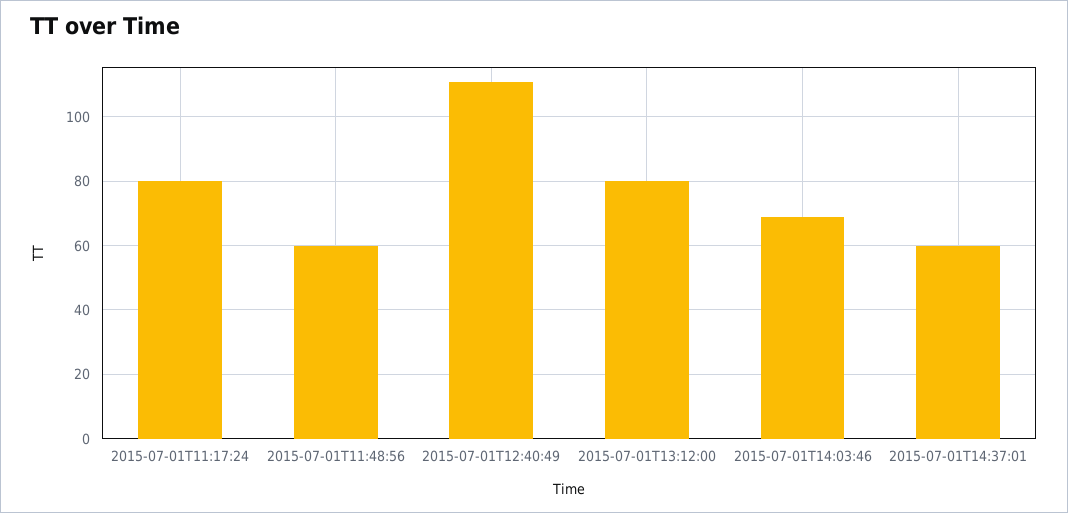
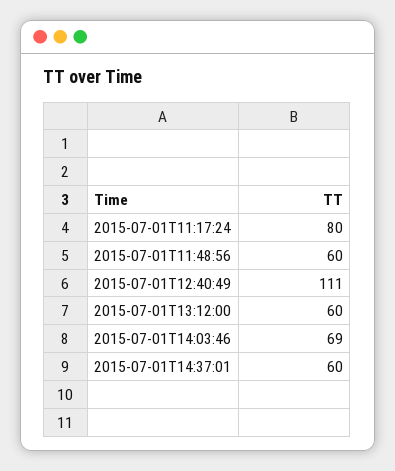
2015-07-01T13:12:00: 80 -> 60

